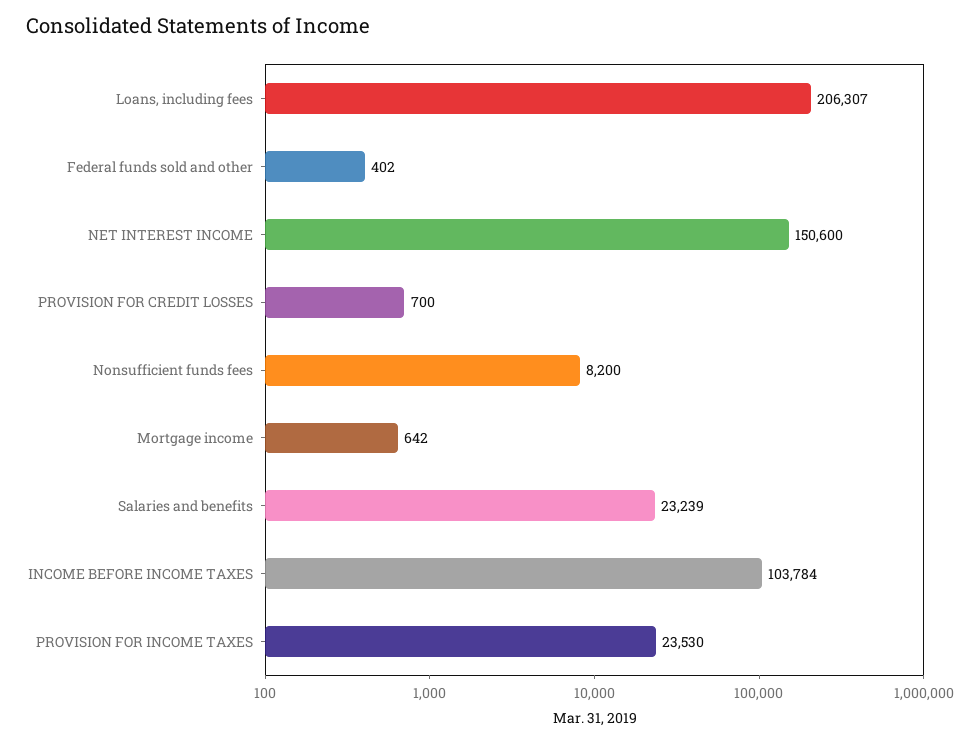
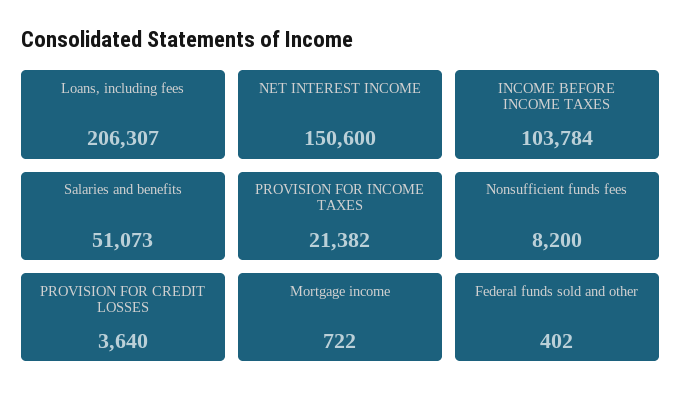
PROVISION FOR CREDIT LOSSES: 700 -> 3640
Mortgage income: 642 -> 722
Salaries and benefits: 23239 -> 51073
PROVISION FOR INCOME TAXES: 23530 -> 21382

